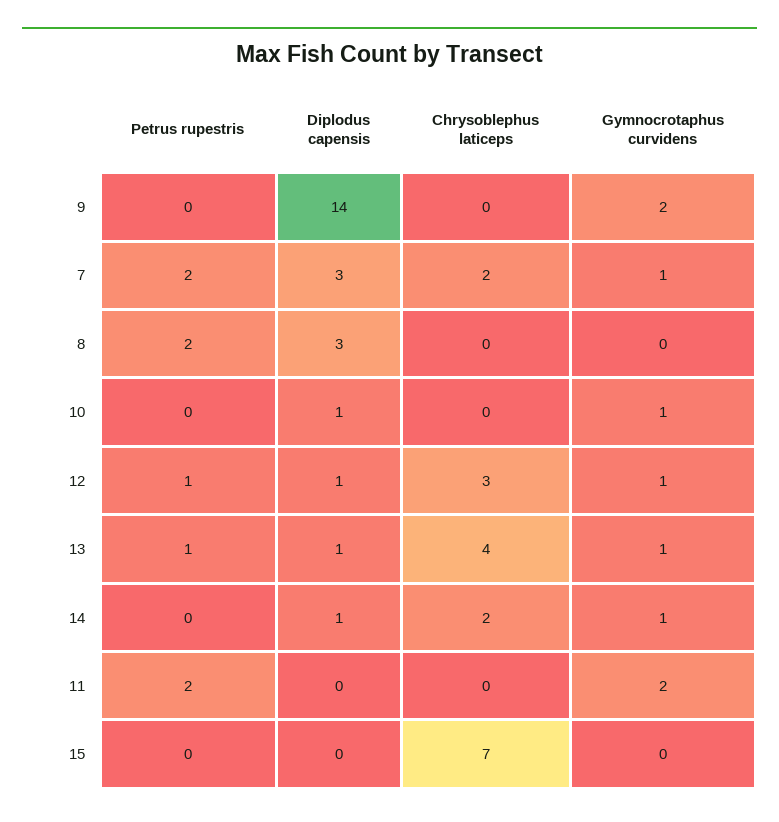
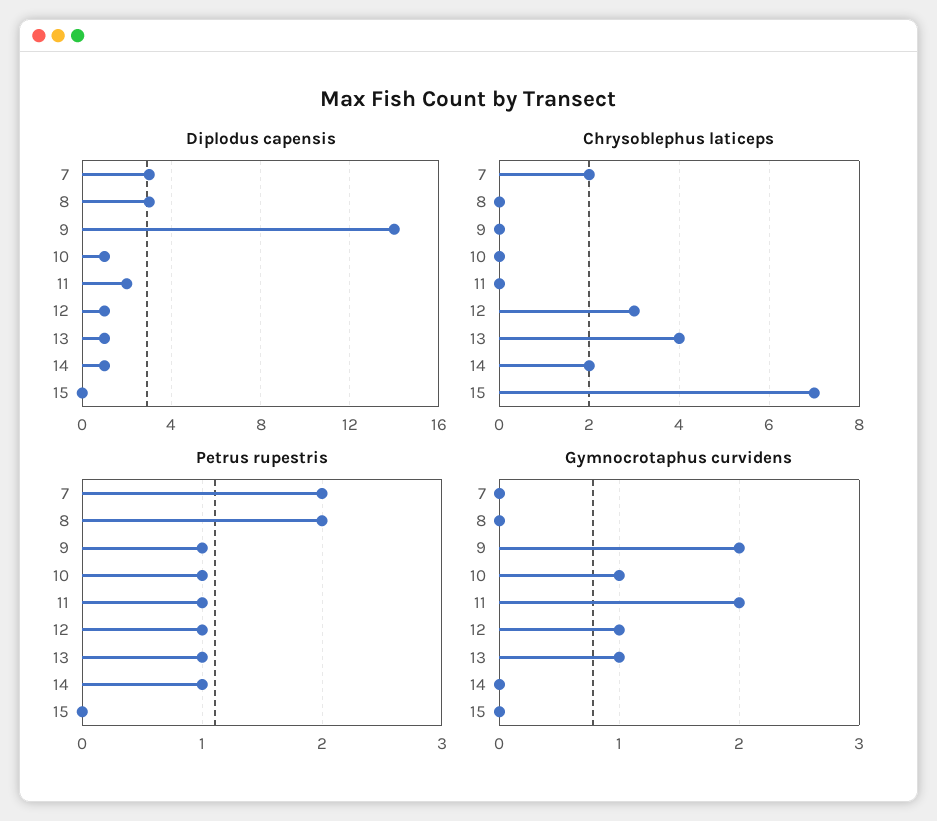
Petrus rupestris, 9: 0 -> 1
Gymnocrotaphus curvidens, 7: 1 -> 0
Petrus rupestris, 10: 0 -> 1
Petrus rupestris, 14: 0 -> 1
Gymnocrotaphus curvidens, 14: 1 -> 0
Petrus rupestris, 11: 2 -> 1
Diplodus capensis, 11: 0 -> 2

